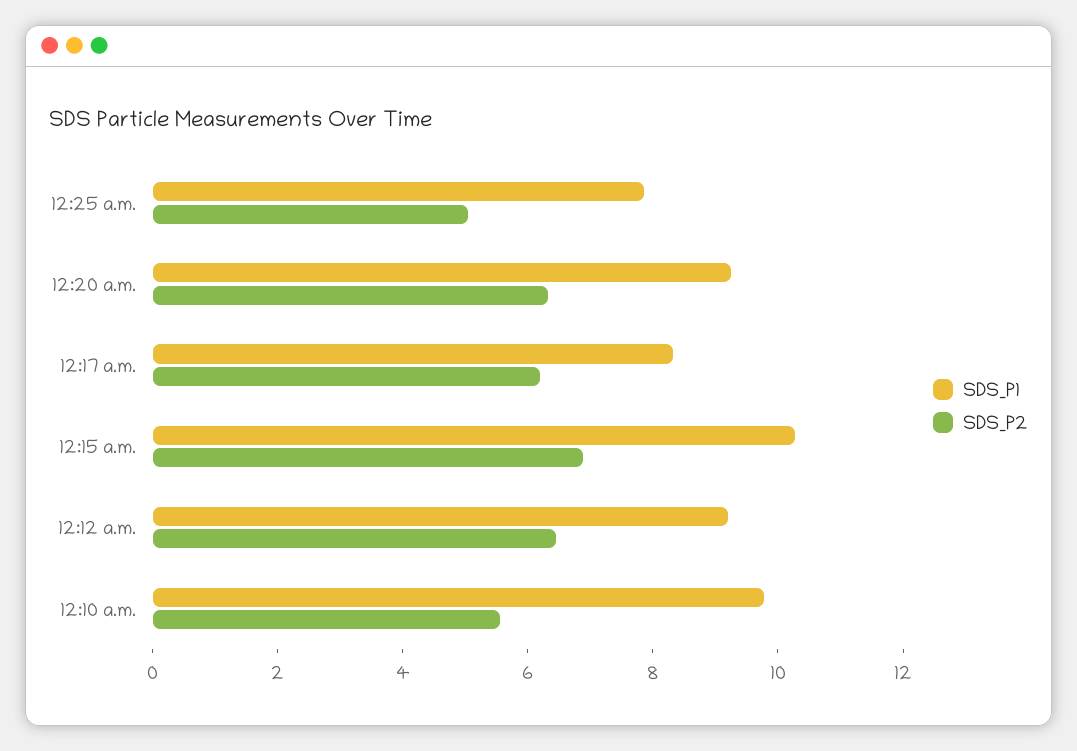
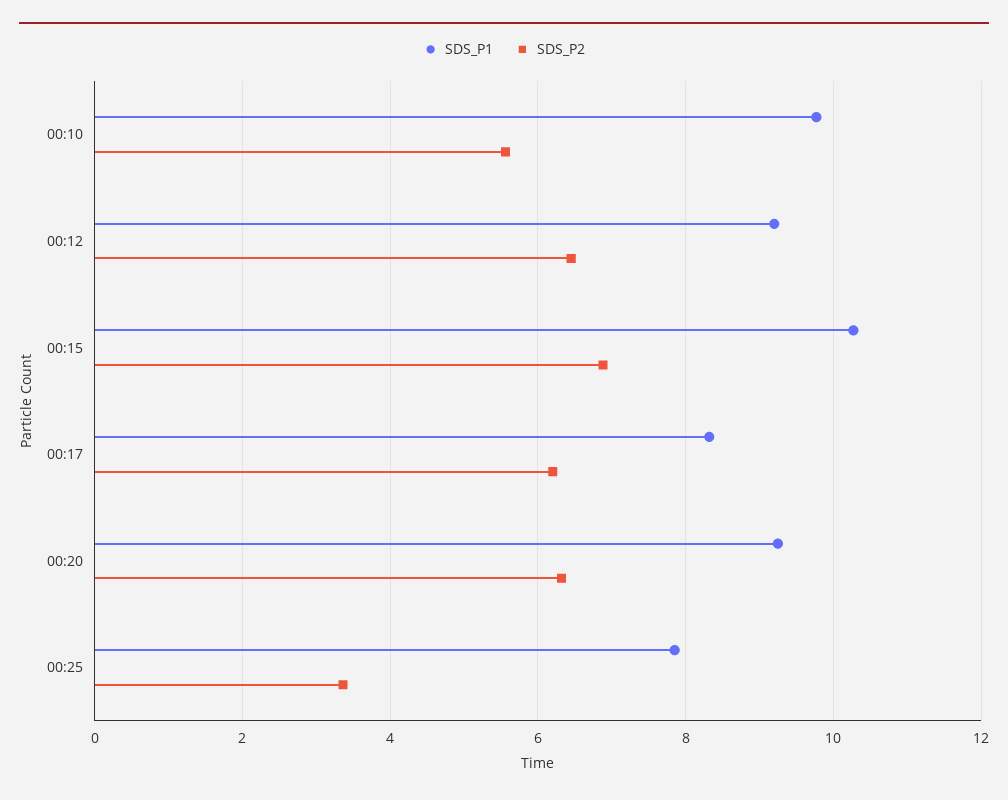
SDS_P2, 12:25 a.m.: 5 -> 3.4

